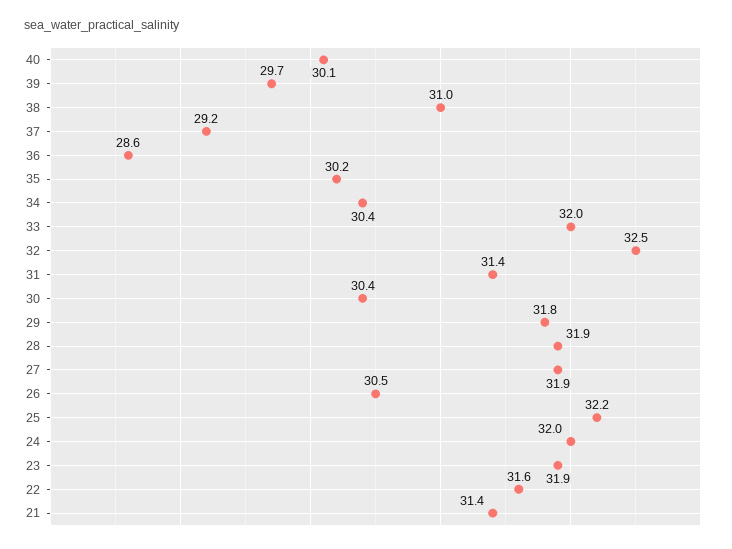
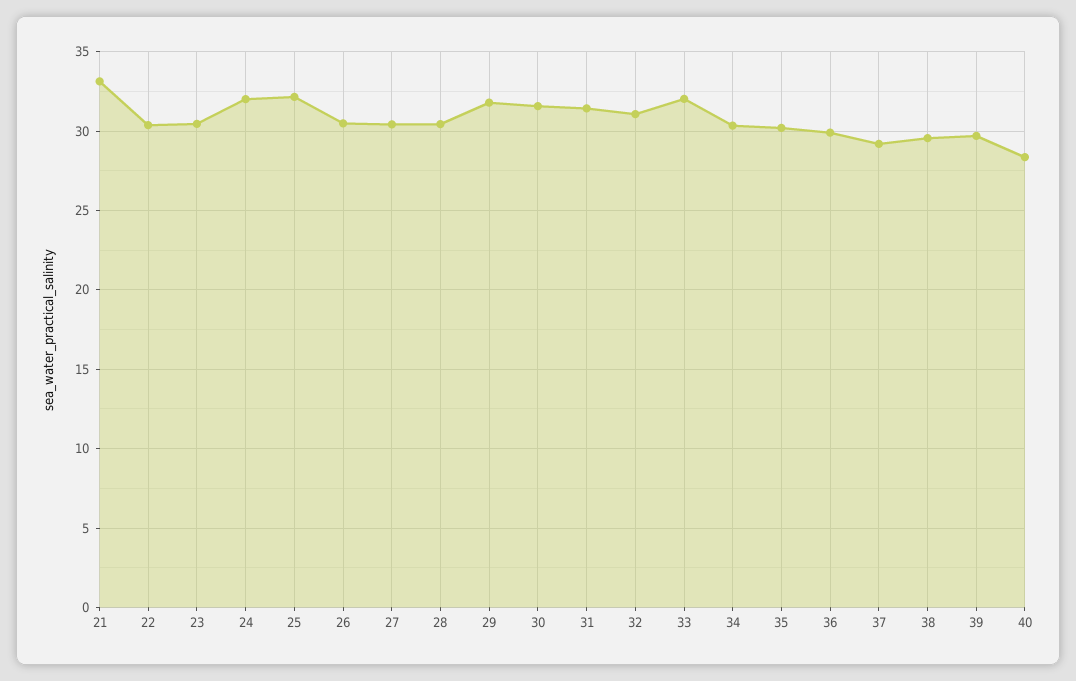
40: 30.1 -> 28.5
38: 31 -> 29.5
36: 28.6 -> 30
32: 32.5 -> 31
30: 30.4 -> 31.5
28: 31.9 -> 30.5
27: 31.9 -> 30.5
23: 31.9 -> 30.5
22: 31.6 -> 30.5
21: 31.4 -> 33

